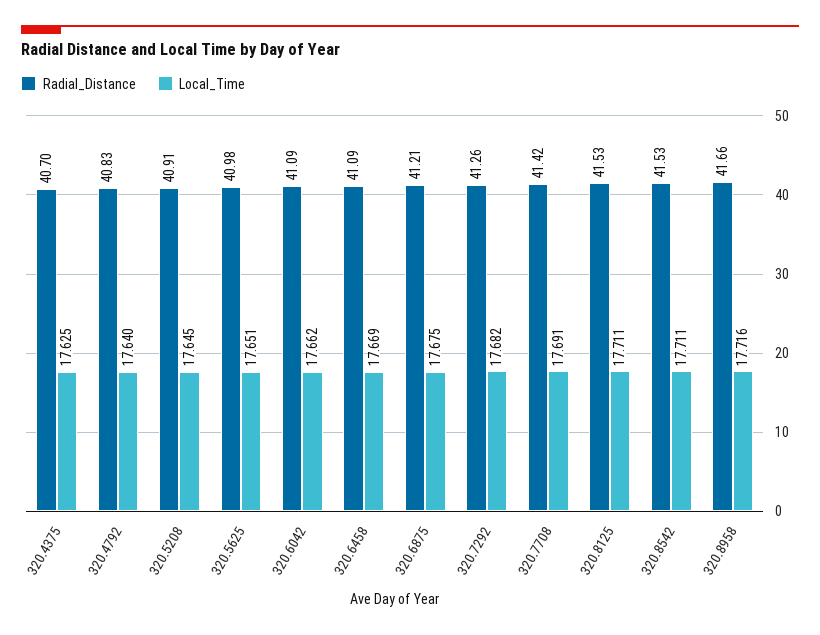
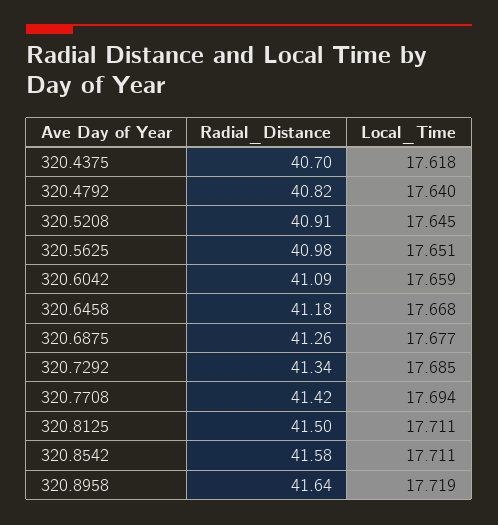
Local_Time, 320.4375: 17.625 -> 17.618
Radial_Distance, 320.4792: 40.83 -> 40.82
Local_Time, 320.6042: 17.662 -> 17.659
Radial_Distance, 320.6458: 41.09 -> 41.18
Local_Time, 320.6458: 17.669 -> 17.668
Radial_Distance, 320.6875: 41.21 -> 41.26
Local_Time, 320.6875: 17.675 -> 17.677
Radial_Distance, 320.7292: 41.26 -> 41.34
Local_Time, 320.7292: 17.682 -> 17.685
Local_Time, 320.7708: 17.691 -> 17.694
Radial_Distance, 320.8125: 41.53 -> 41.5
Radial_Distance, 320.8542: 41.53 -> 41.58
Radial_Distance, 320.8958: 41.66 -> 41.64
Local_Time, 320.8958: 17.716 -> 17.719

